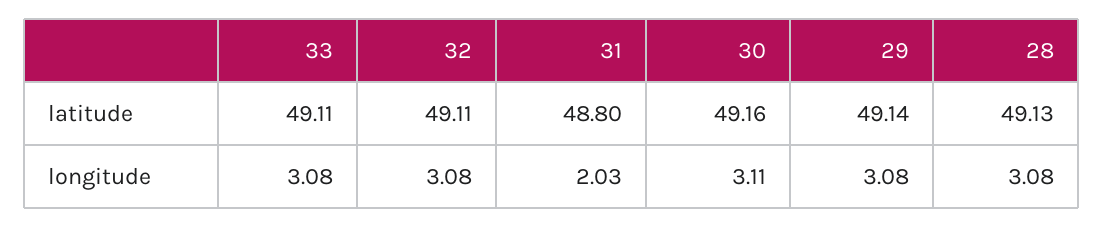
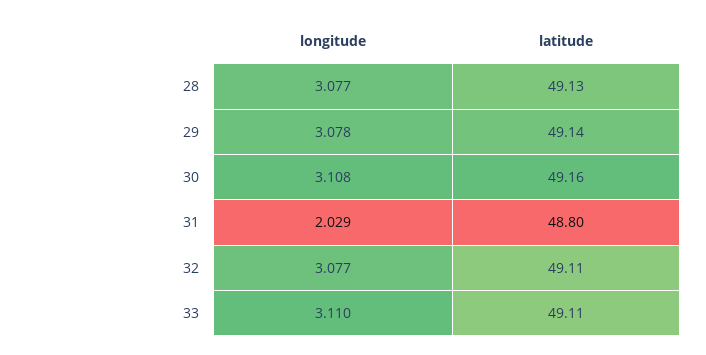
33, longitude: 3.08 -> 3.11

